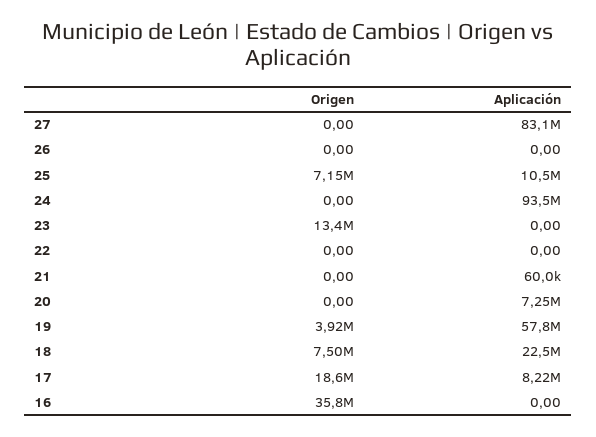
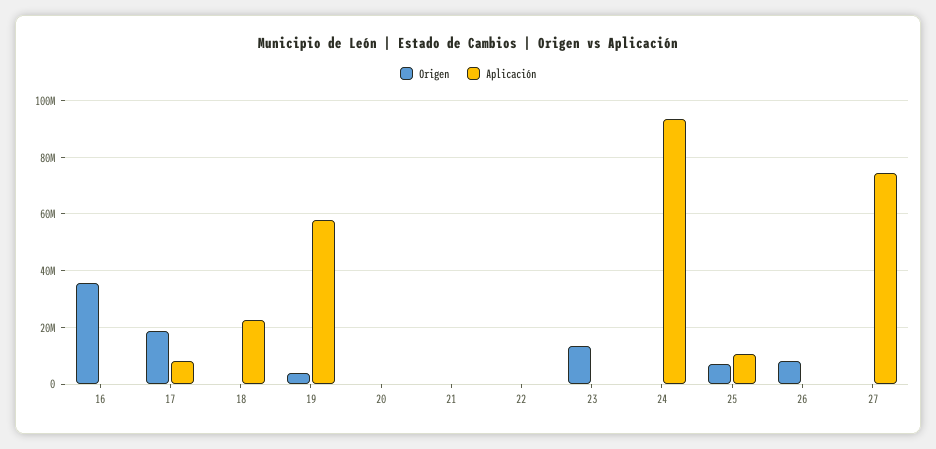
Aplicación, 27: 83100000 -> 75000000
Origen, 26: 0 -> 7500000
Aplicación, 20: 7250000 -> 0
Origen, 18: 7500000 -> 0

